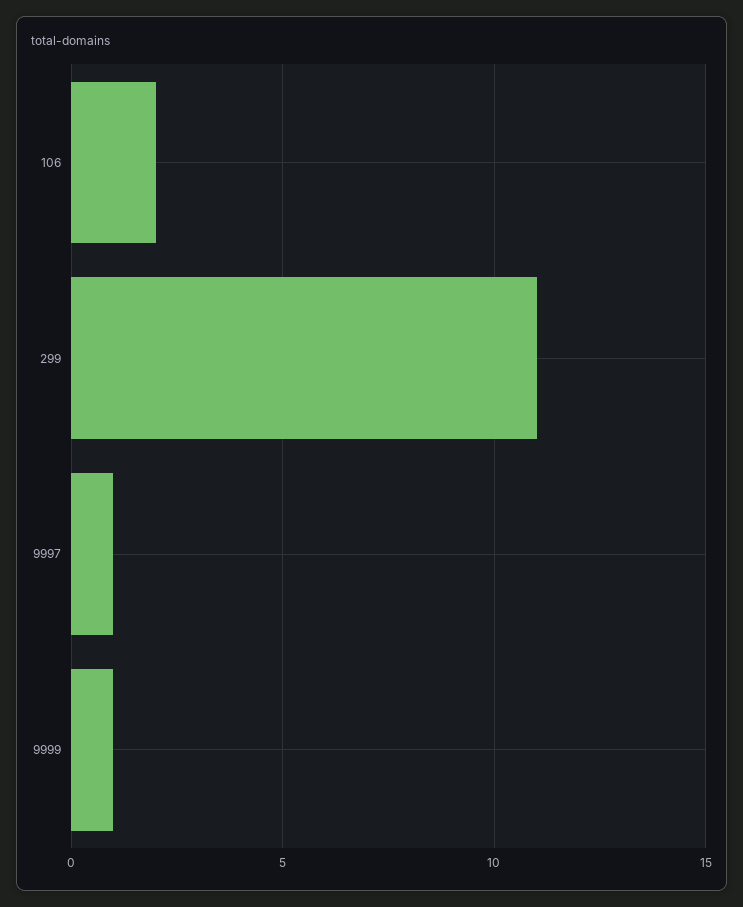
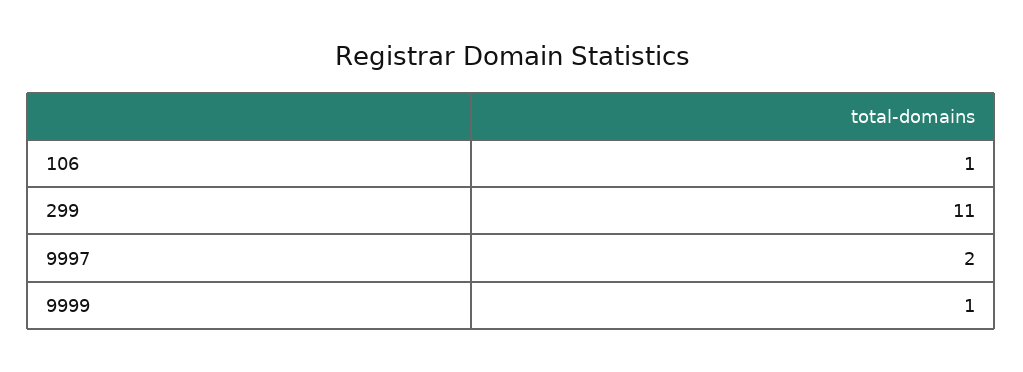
106: 2 -> 1
9997: 1 -> 2

